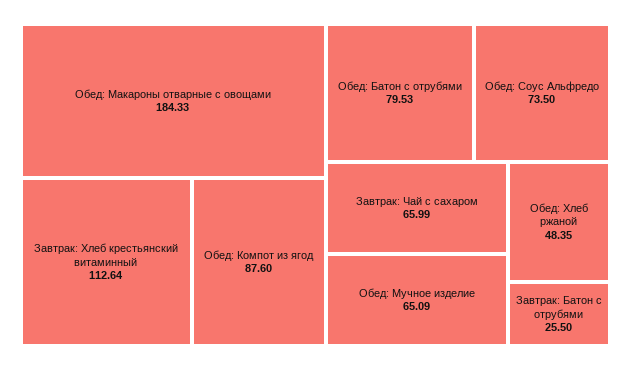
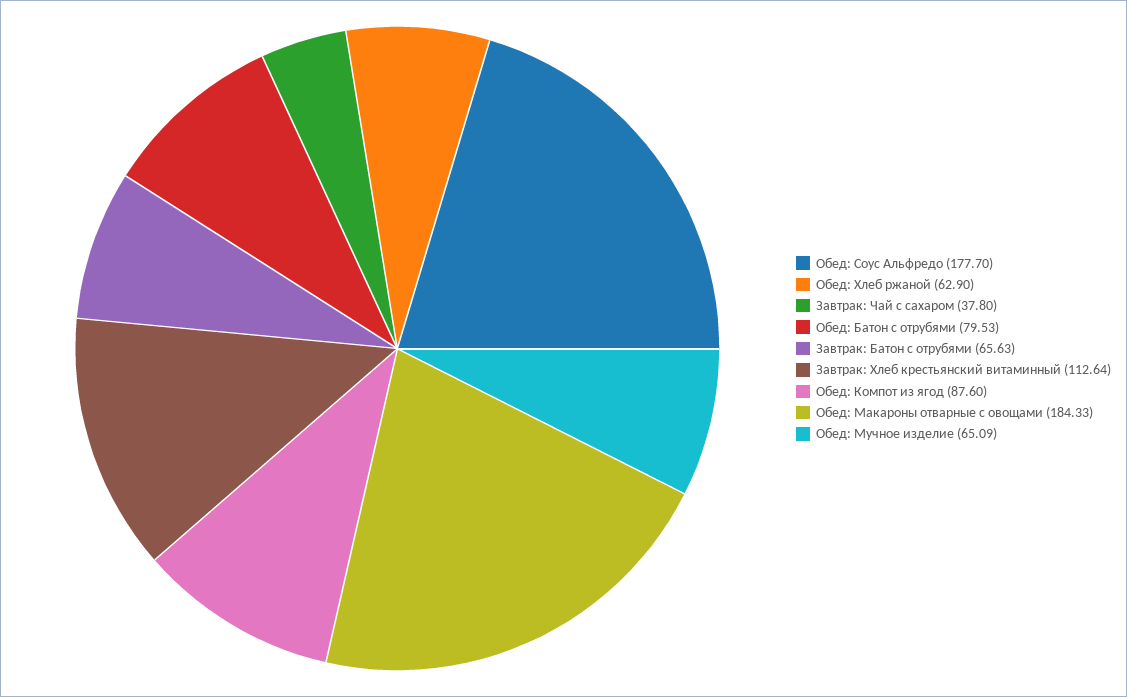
Обед: Соус Альфредо: 73.5 -> 177.7
Завтрак: Чай с сахаром: 65.99 -> 37.8
Обед: Хлеб ржаной: 48.35 -> 62.9
Завтрак: Батон с отрубями: 25.5 -> 65.63

